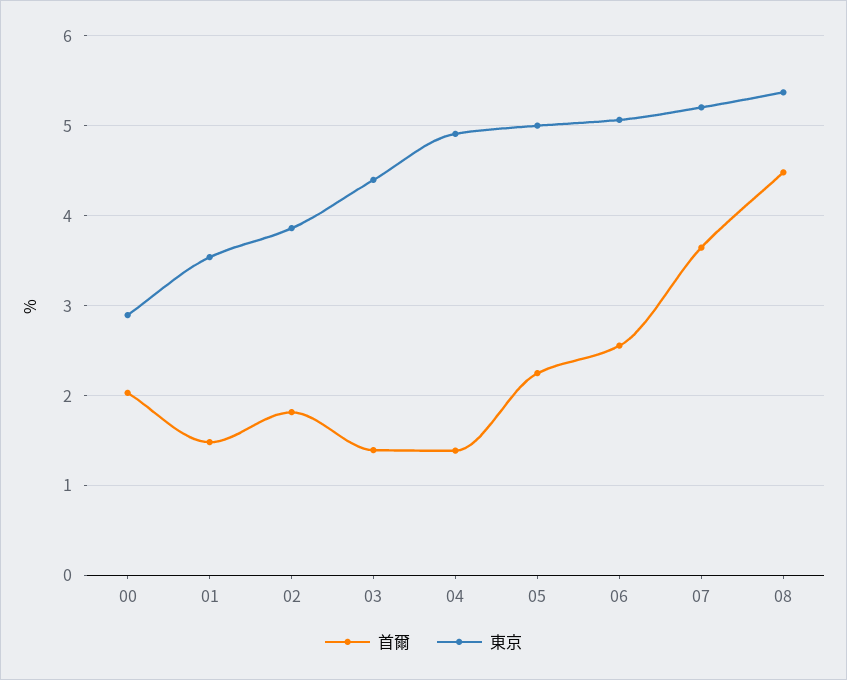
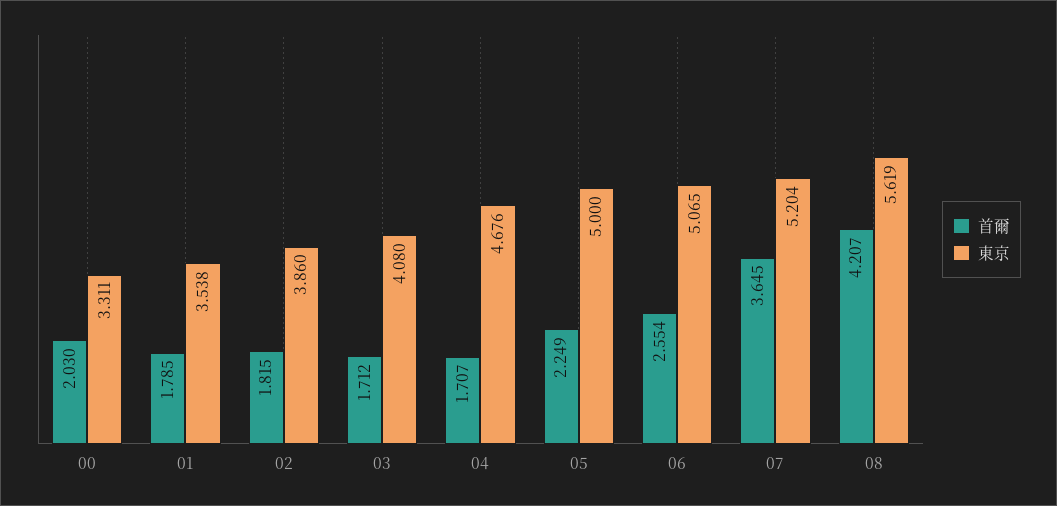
東京, 00: 2.9 -> 3.311
首爾, 01: 1.5 -> 1.785
首爾, 03: 1.4 -> 1.712
東京, 03: 4.4 -> 4.08
首爾, 04: 1.4 -> 1.707
東京, 04: 4.9 -> 4.676
首爾, 08: 4.5 -> 4.207
東京, 08: 5.4 -> 5.619

